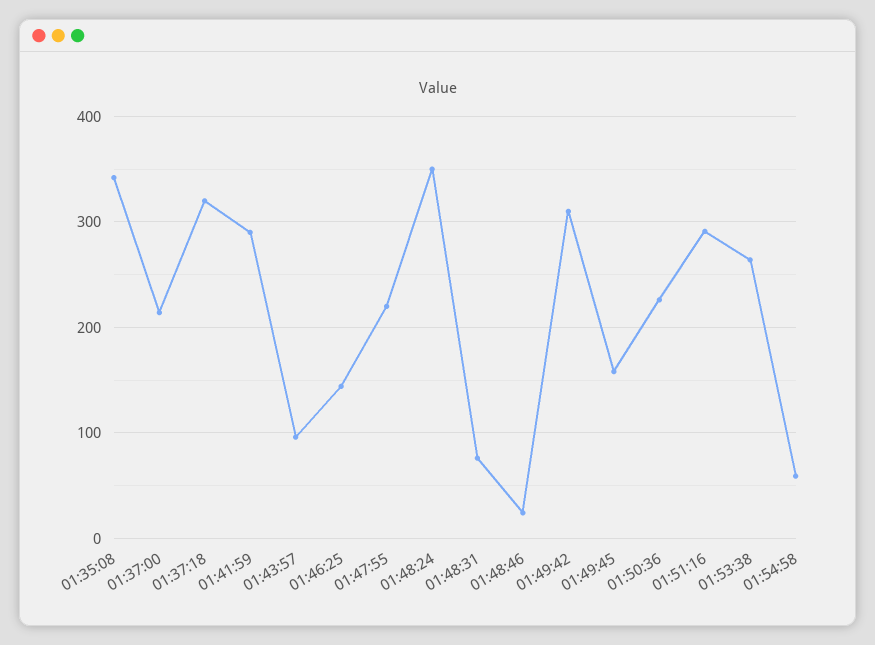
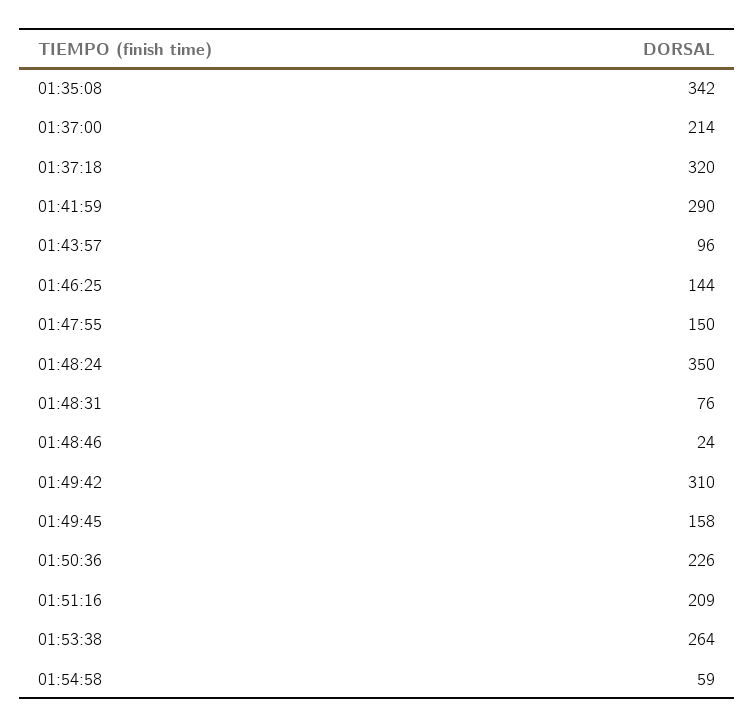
01:47:55: 220 -> 150
01:51:16: 290 -> 209

